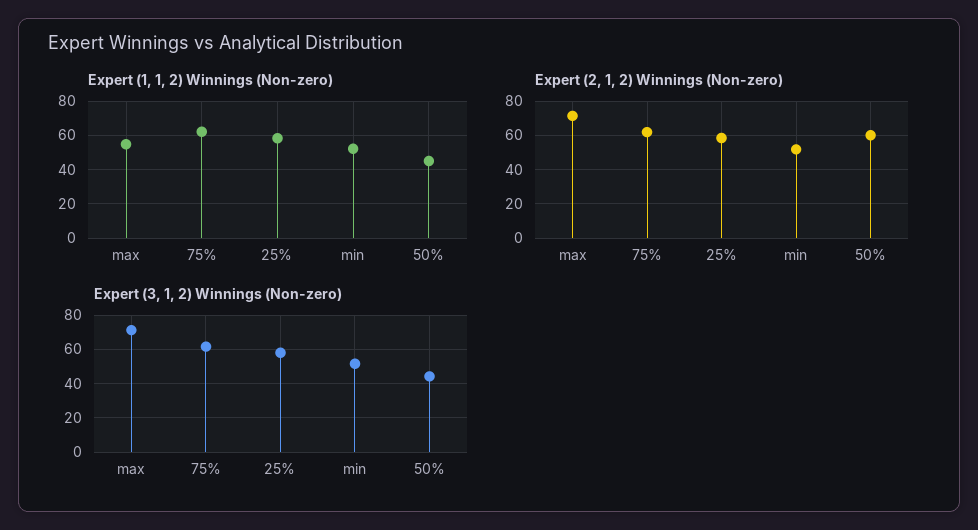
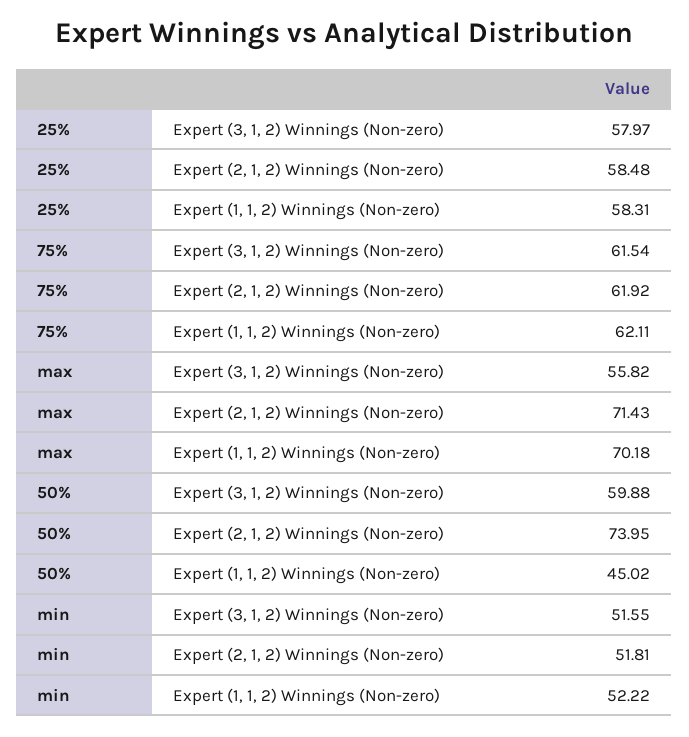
Expert (1, 1, 2) Winnings (Non-zero), max: 55 -> 70.18
Expert (2, 1, 2) Winnings (Non-zero), 50%: 60 -> 73.95
Expert (3, 1, 2) Winnings (Non-zero), max: 70 -> 55.82
Expert (3, 1, 2) Winnings (Non-zero), 50%: 45 -> 59.88

